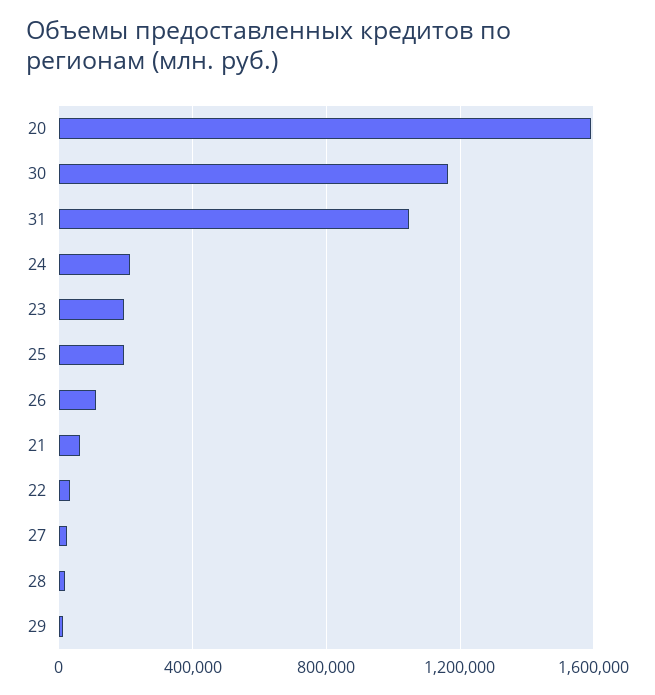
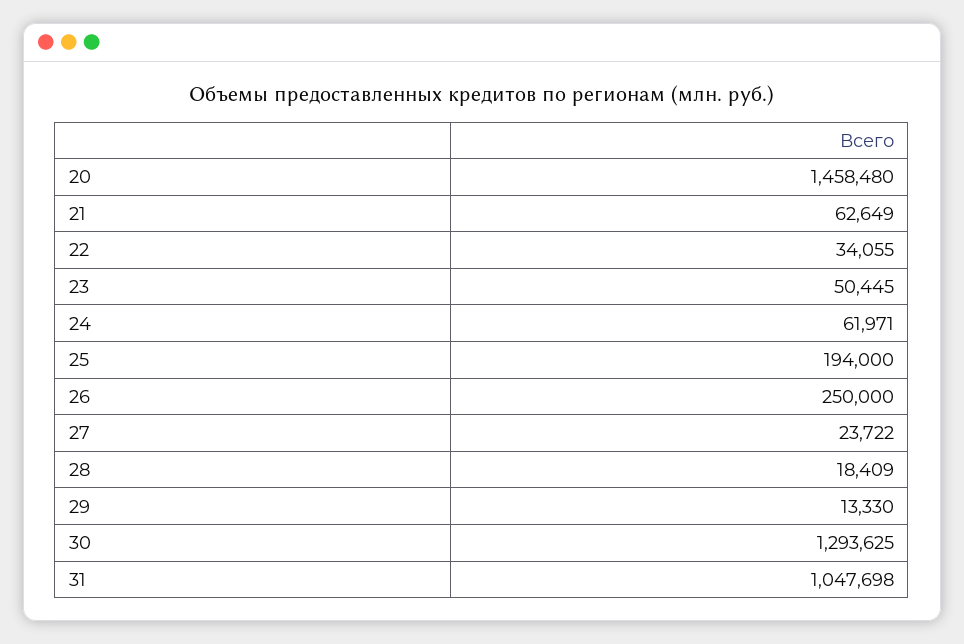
20: 1600000 -> 1458480
30: 1150000 -> 1293625
24: 200000 -> 61971
23: 200000 -> 50445
26: 100000 -> 250000

